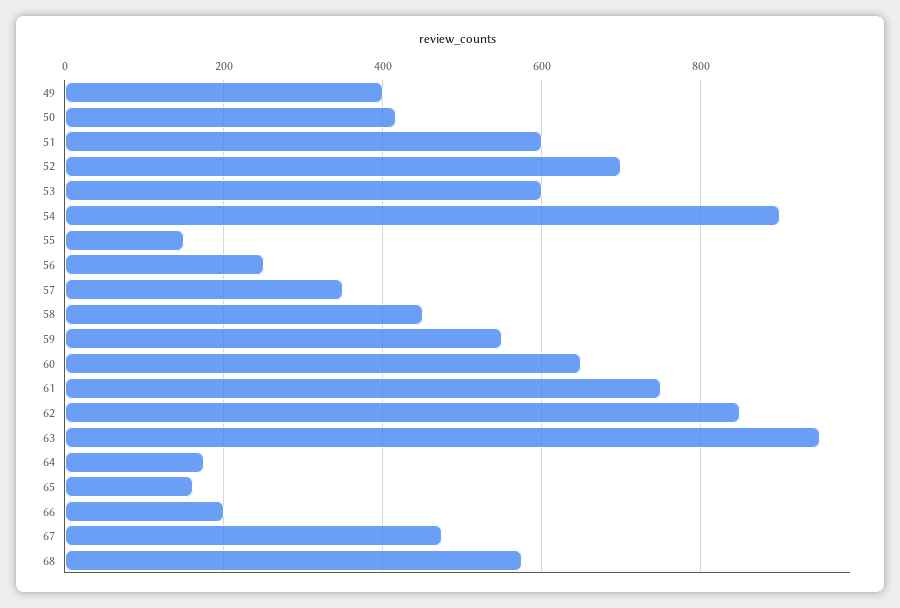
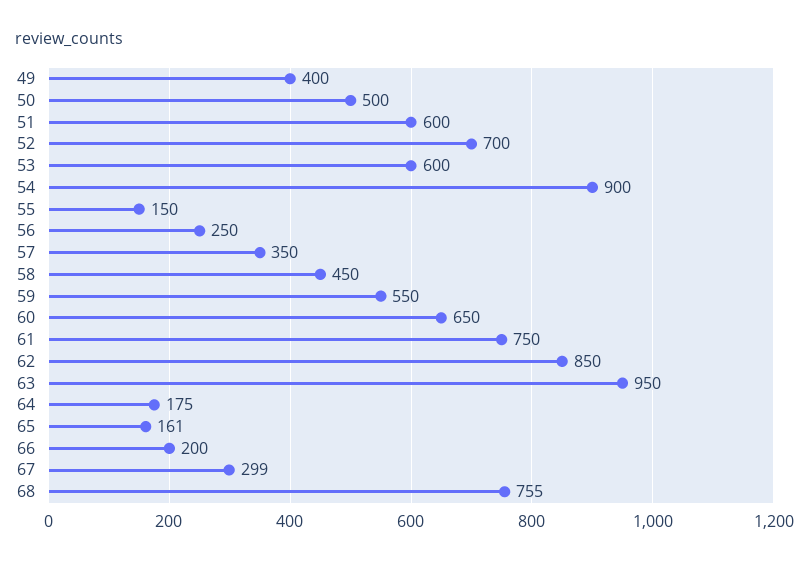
50: 420 -> 500
67: 480 -> 299
68: 580 -> 755

